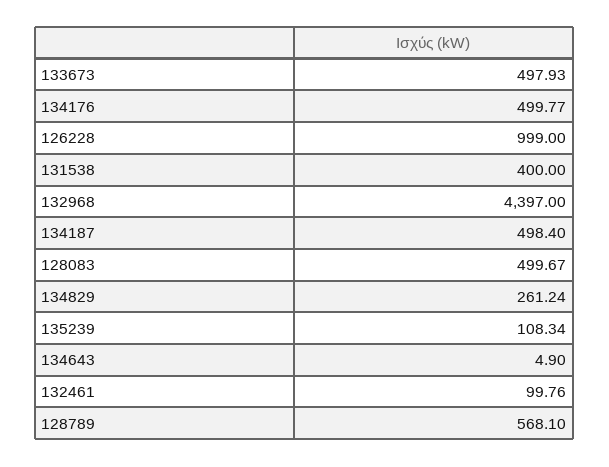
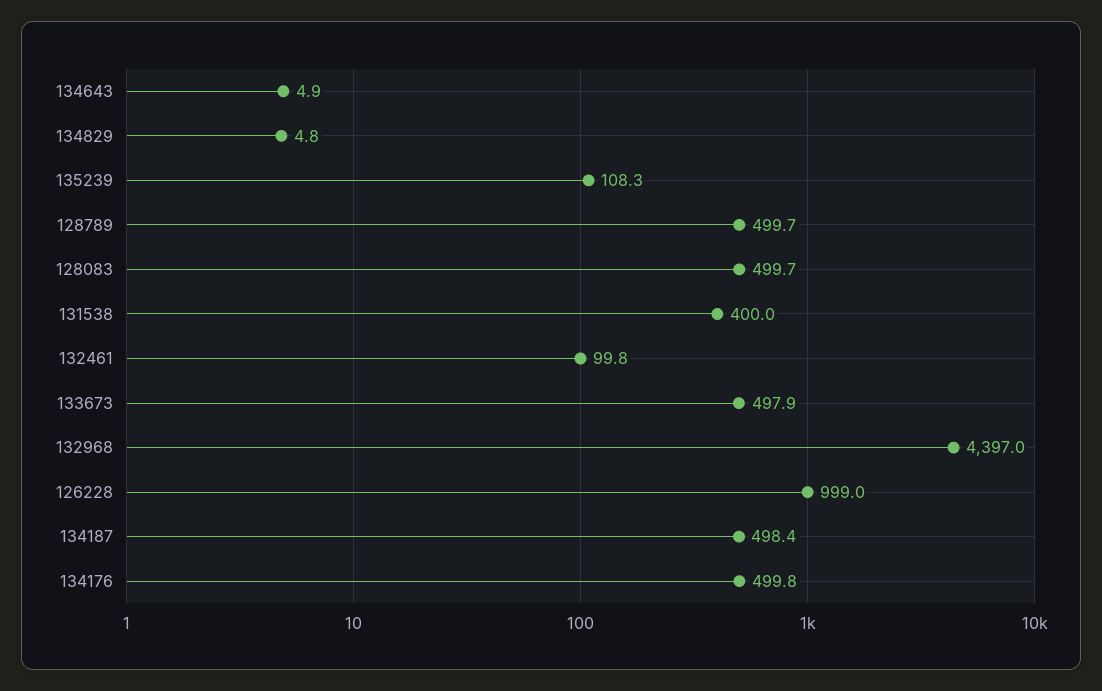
134829: 261.24 -> 4.8
128789: 568.1 -> 499.7

